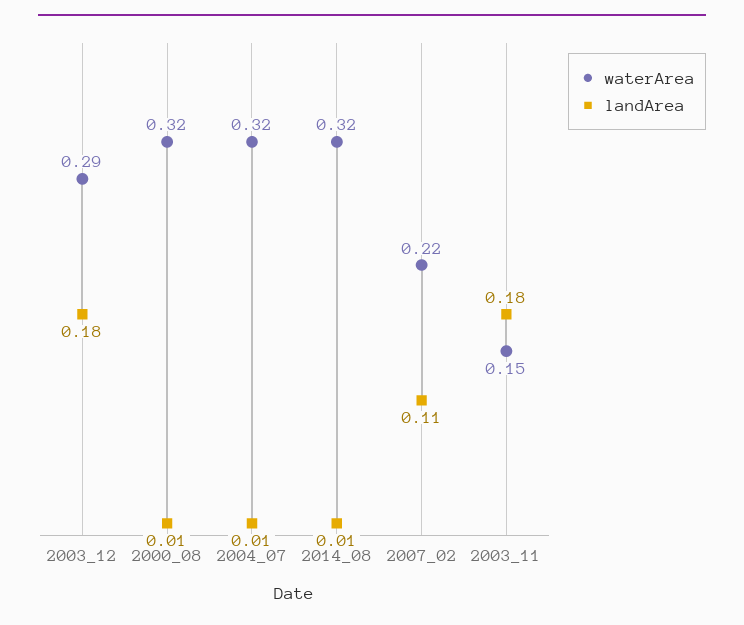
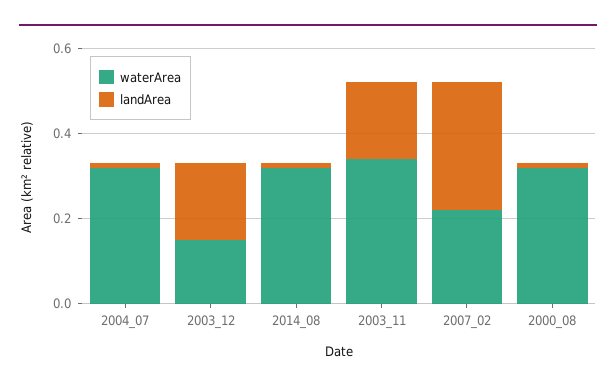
waterArea, 2003_12: 0.29 -> 0.15
landArea, 2007_02: 0.11 -> 0.3
waterArea, 2003_11: 0.15 -> 0.35

